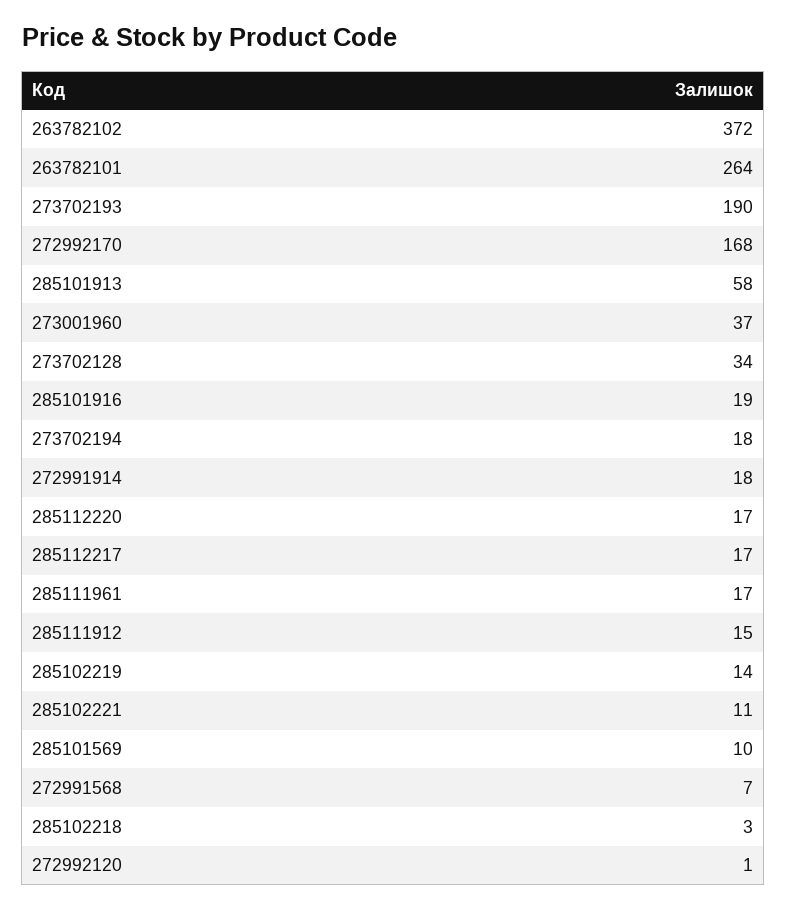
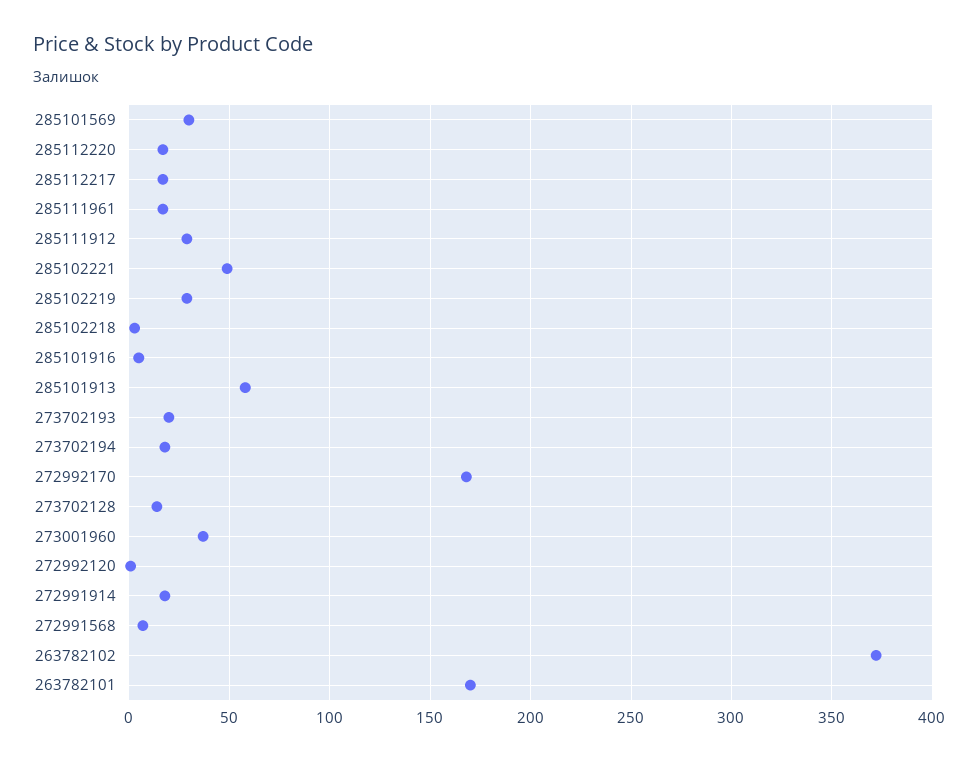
263782101: 264 -> 170
273702193: 190 -> 20
273702128: 34 -> 15
285101916: 19 -> 5
285111912: 15 -> 30
285102219: 14 -> 30
285102221: 11 -> 50
285101569: 10 -> 30

